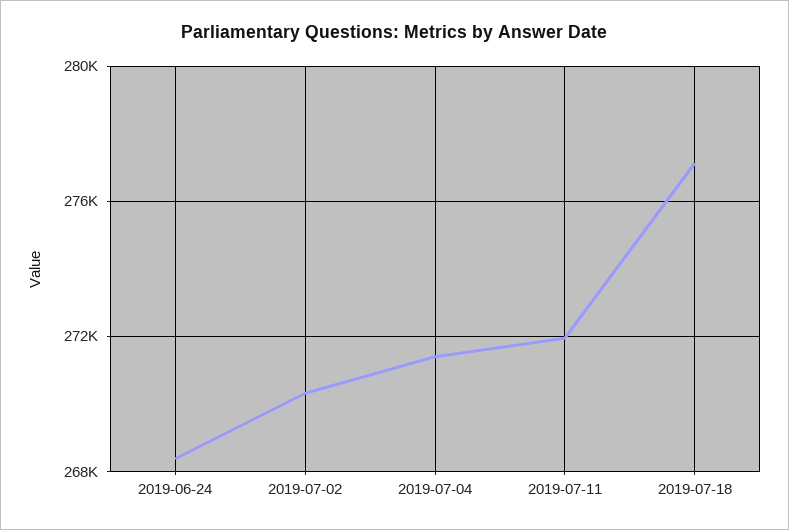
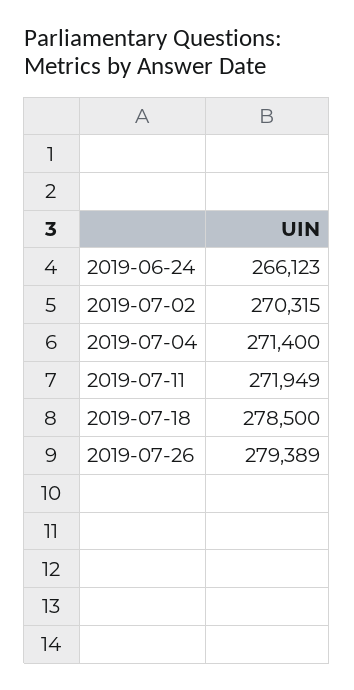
2019-06-24: 268500 -> 266123
2019-07-18: 277000 -> 278500
2019-07-26: none -> 279389

